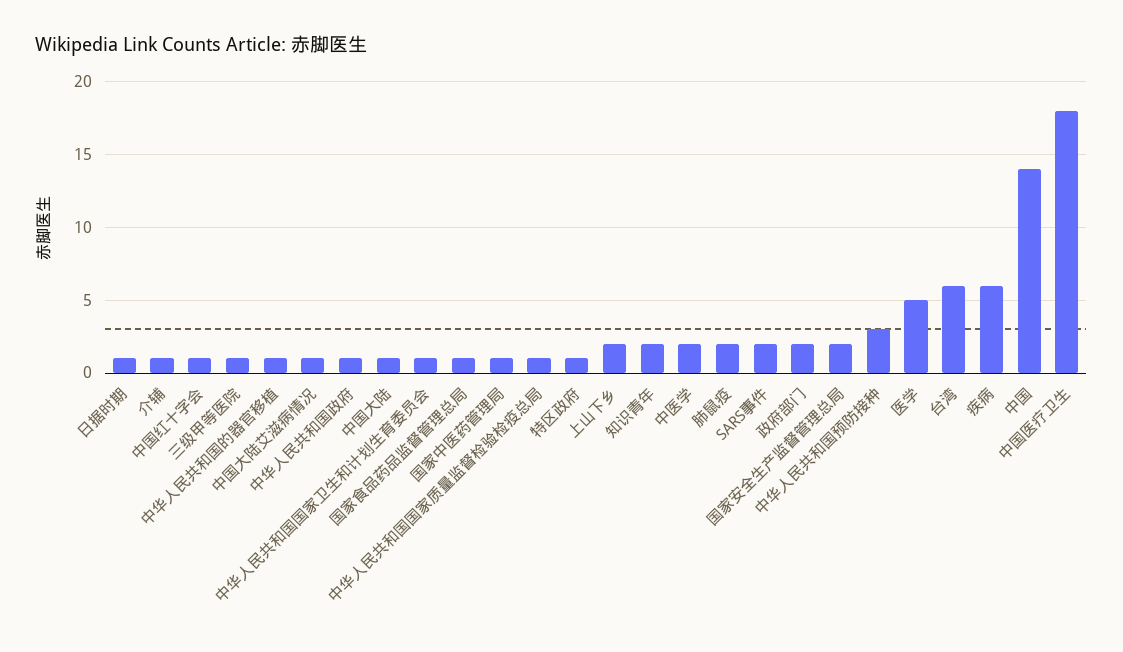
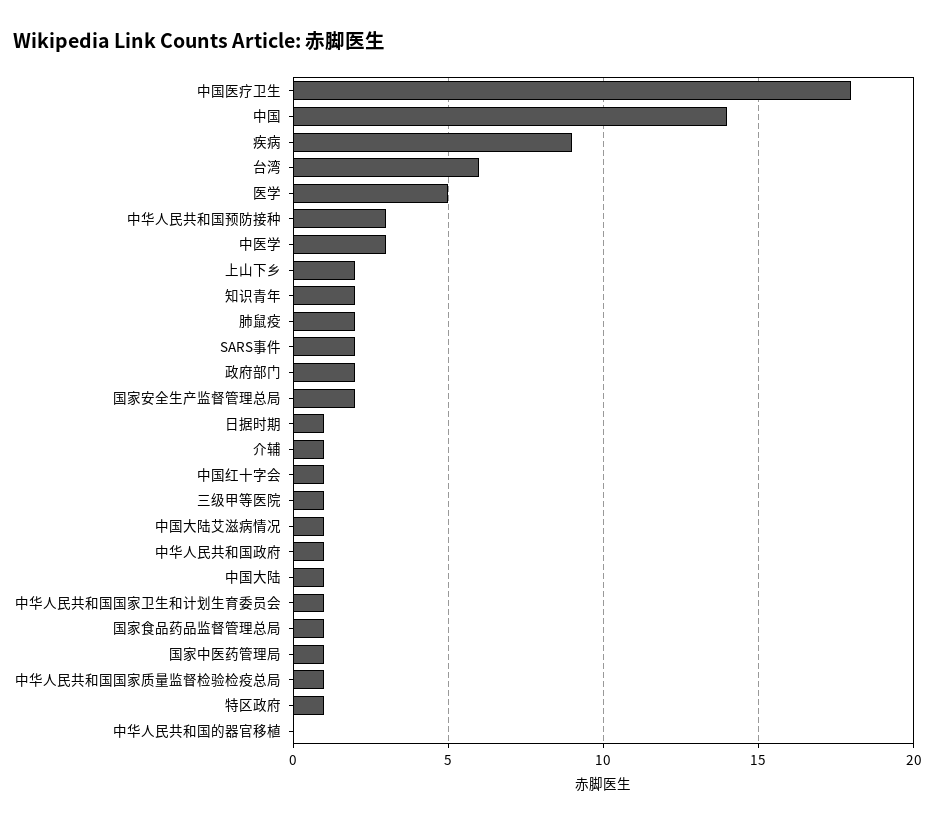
中华人民共和国的器官移植: 1 -> 0
中医学: 2 -> 3
疾病: 6 -> 9

